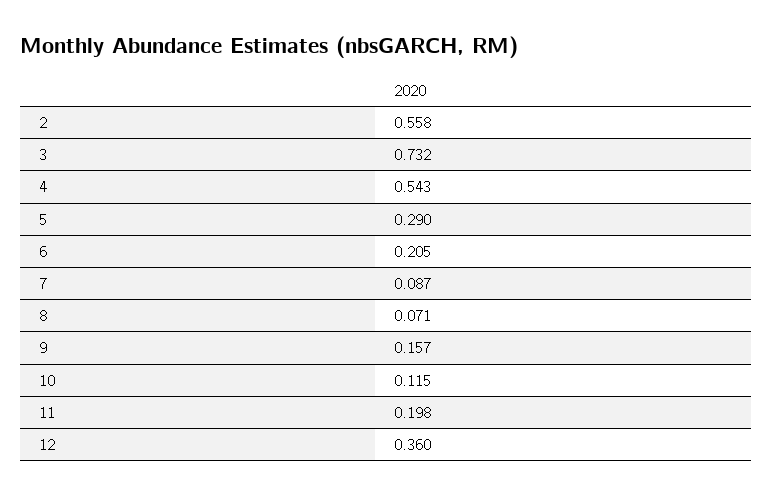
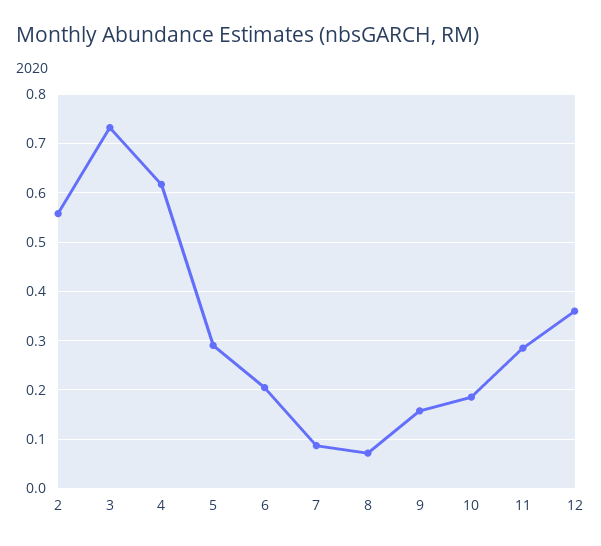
4: 0.543 -> 0.62
10: 0.115 -> 0.18
11: 0.198 -> 0.28

